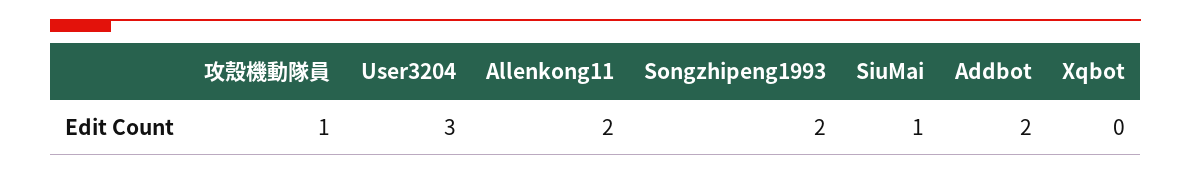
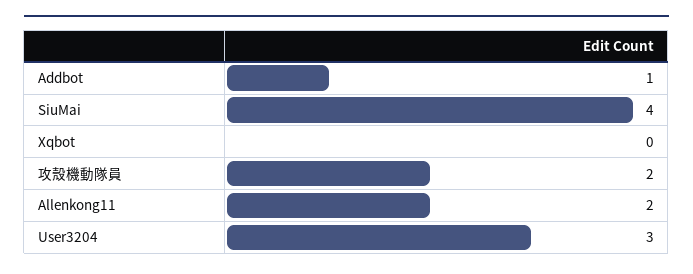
攻殼機動隊員: 1 -> 2
Songzhipeng1993: 2 -> none
SiuMai: 1 -> 4
Addbot: 2 -> 1

